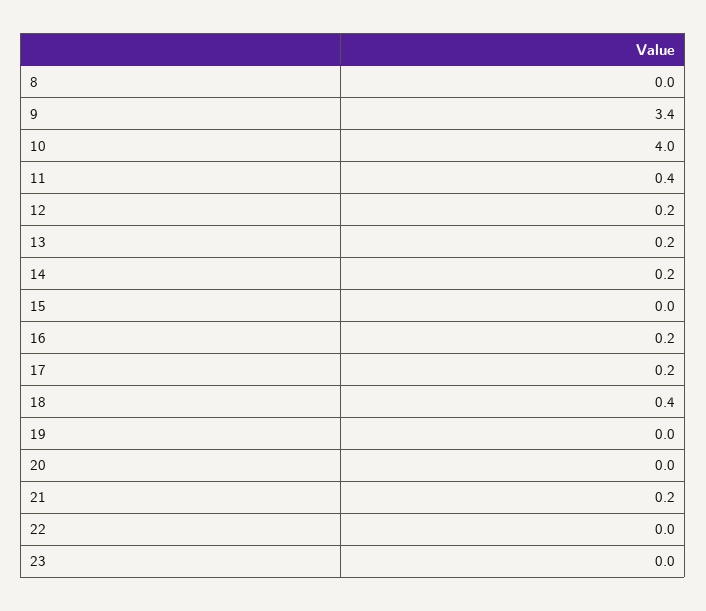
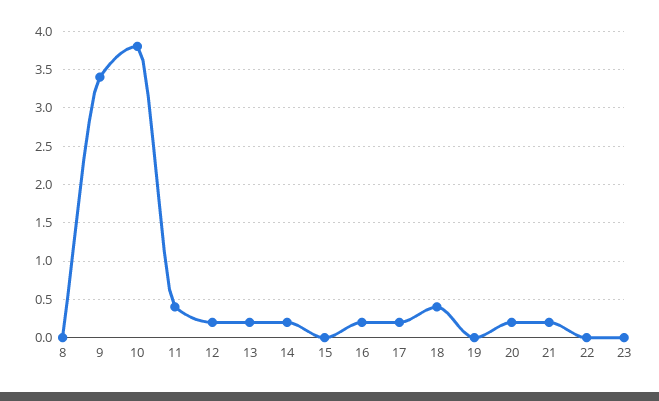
10: 4 -> 3.8
20: 0 -> 0.2

